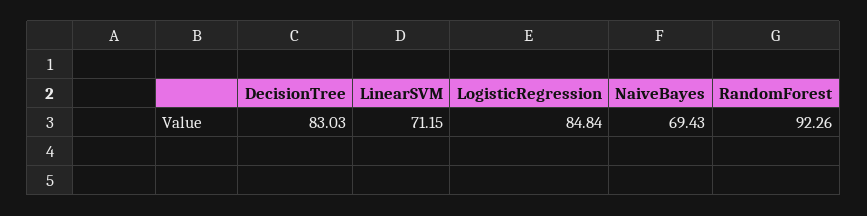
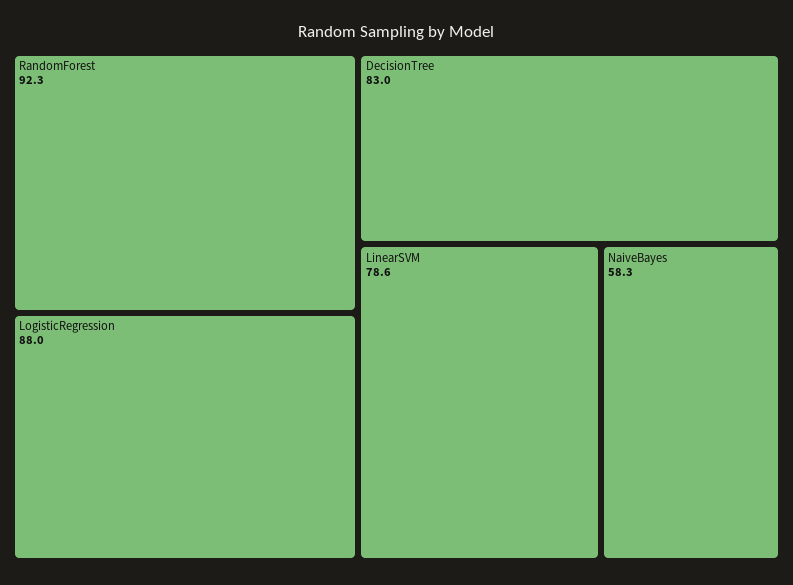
LinearSVM: 71.15 -> 78.6
LogisticRegression: 84.84 -> 88
NaiveBayes: 69.43 -> 58.3

